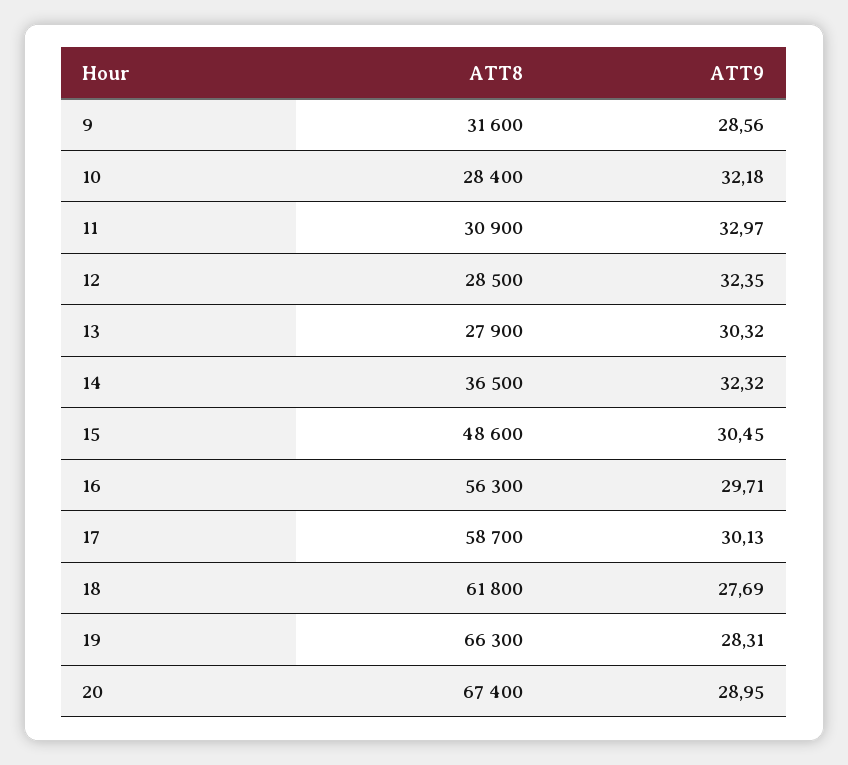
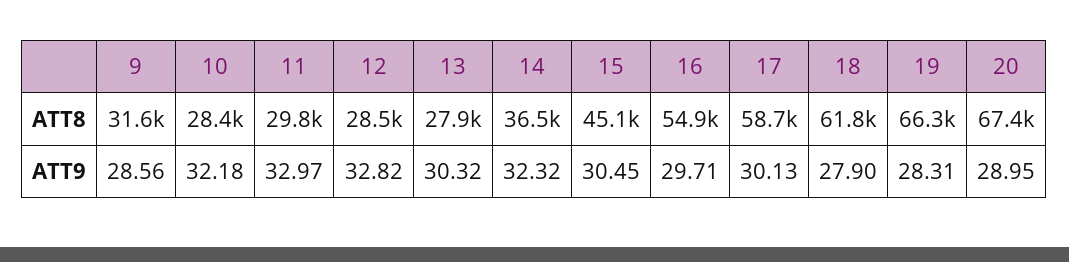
ATT8, 11: 30900 -> 29800
ATT9, 12: 32.35 -> 32.82
ATT8, 15: 48600 -> 45100
ATT8, 16: 56300 -> 54900
ATT9, 18: 27.69 -> 27.9

